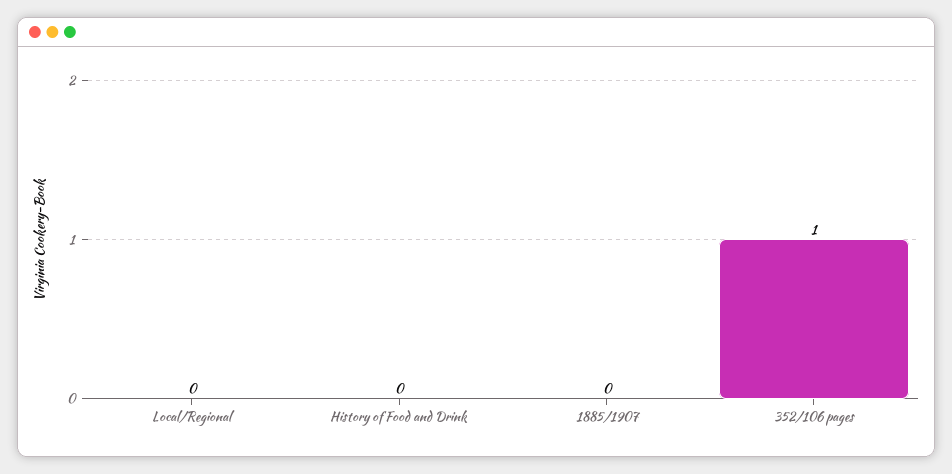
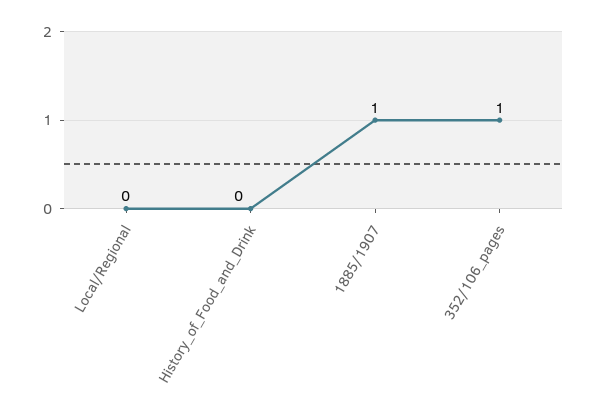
1885/1907: 0 -> 1

